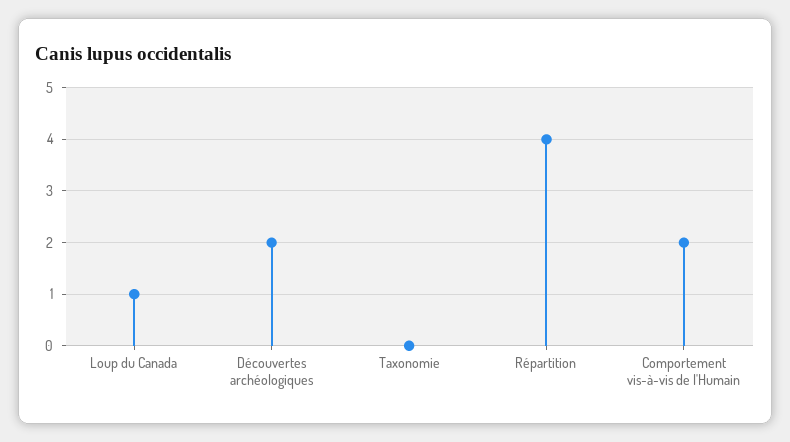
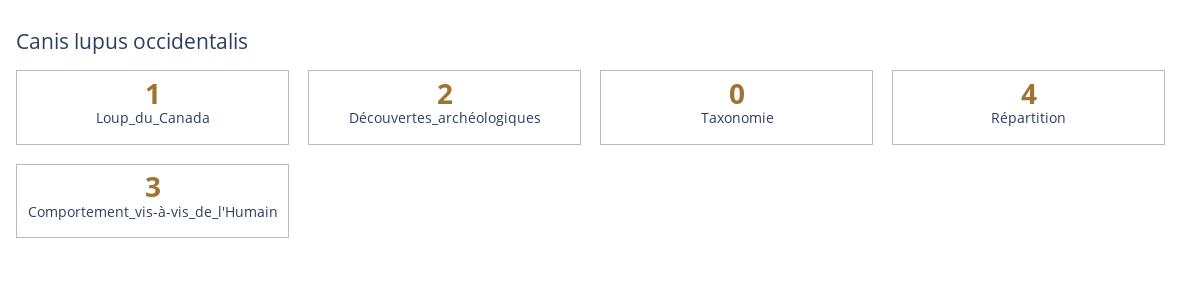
Comportement vis-à-vis de l'Humain: 2 -> 3

